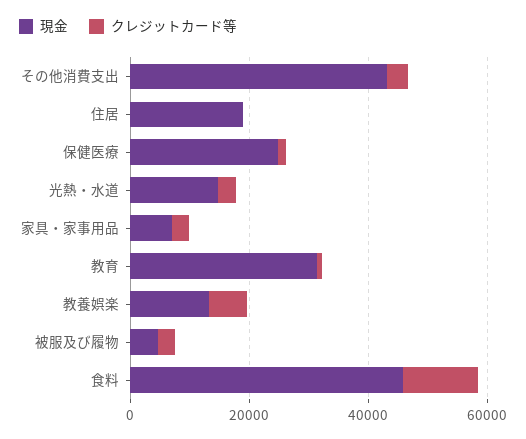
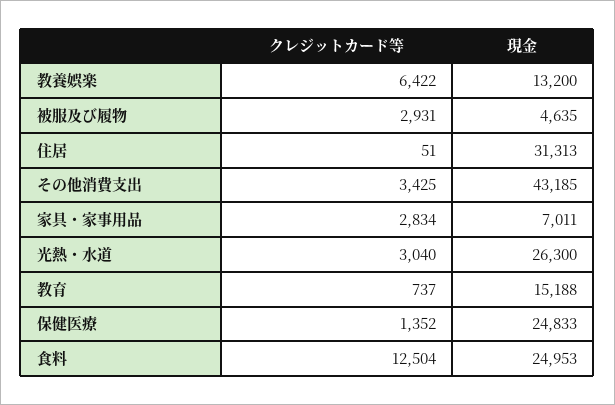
現金, 住居: 20000 -> 31313
現金, 光熱・水道: 15000 -> 26300
現金, 教育: 30000 -> 15188
現金, 食料: 45000 -> 24953

